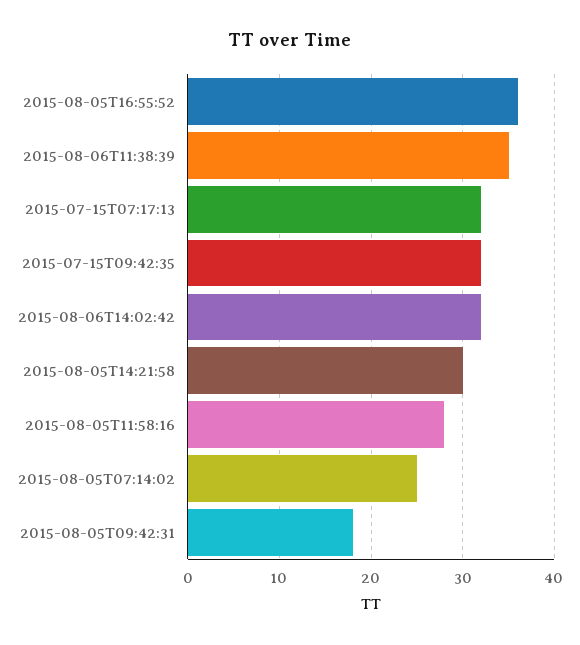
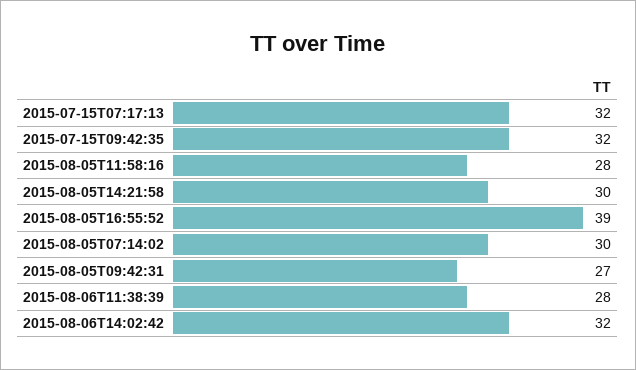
2015-08-05T16:55:52: 36 -> 39
2015-08-06T11:38:39: 35 -> 28
2015-08-05T07:14:02: 25 -> 30
2015-08-05T09:42:31: 18 -> 27

